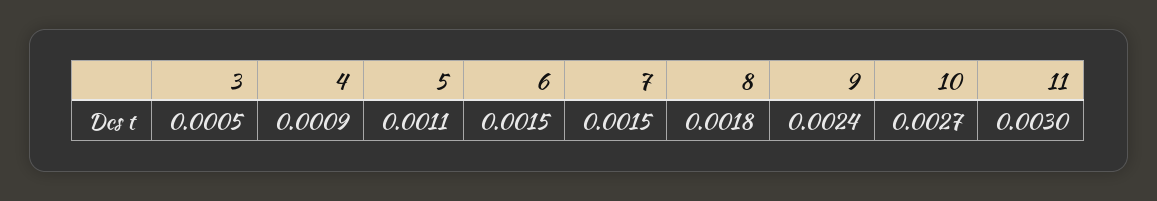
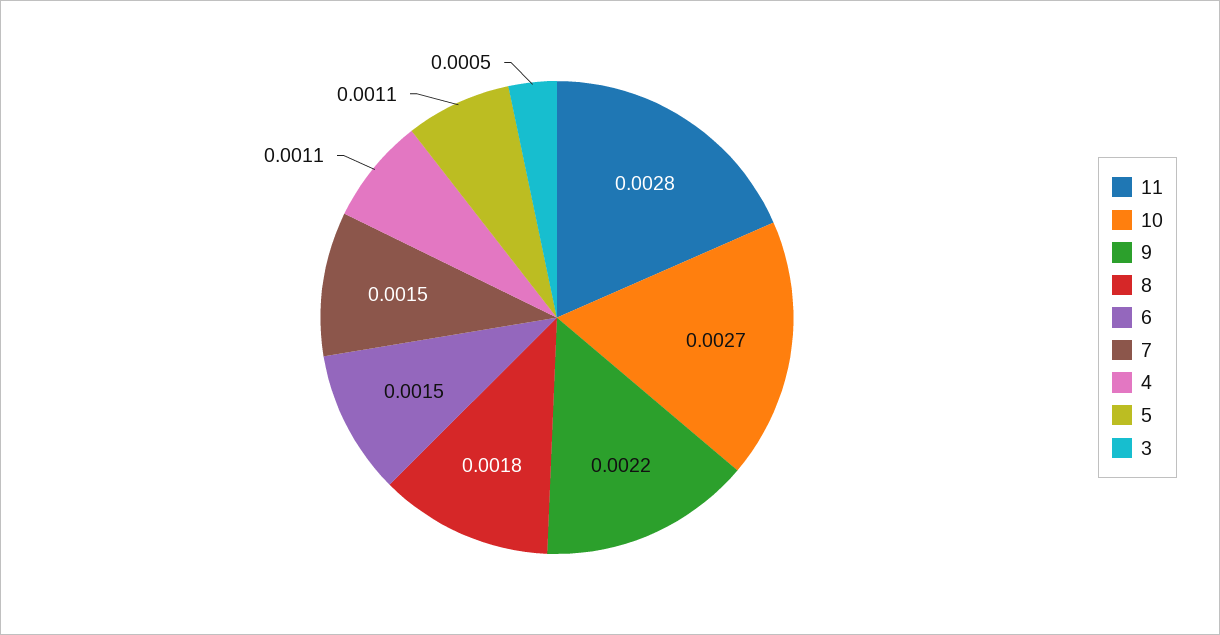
4: 0.0009 -> 0.0011
9: 0.0024 -> 0.0022
11: 0.003 -> 0.0028

